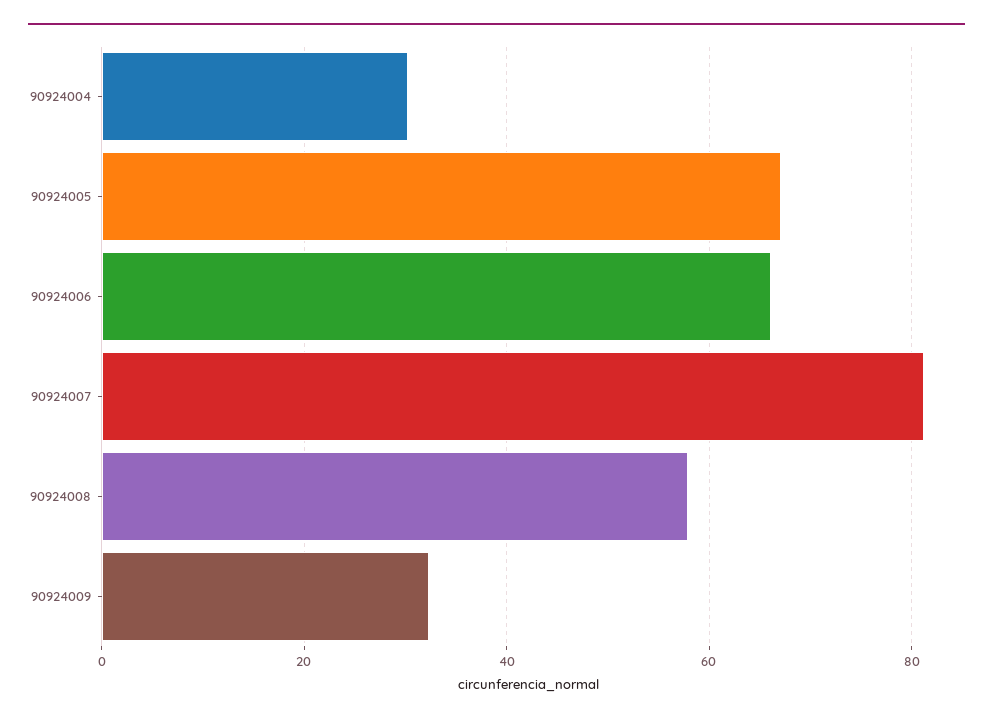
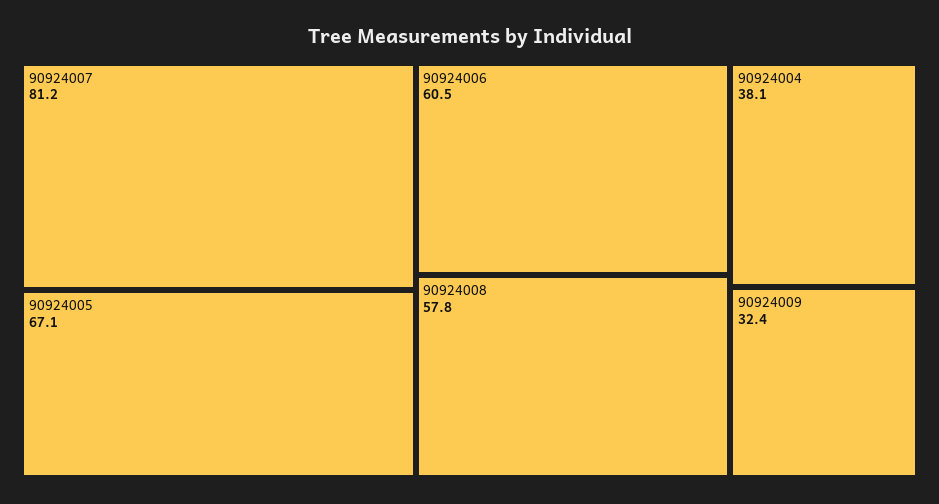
90924004: 30 -> 38.1
90924006: 66 -> 60.5

